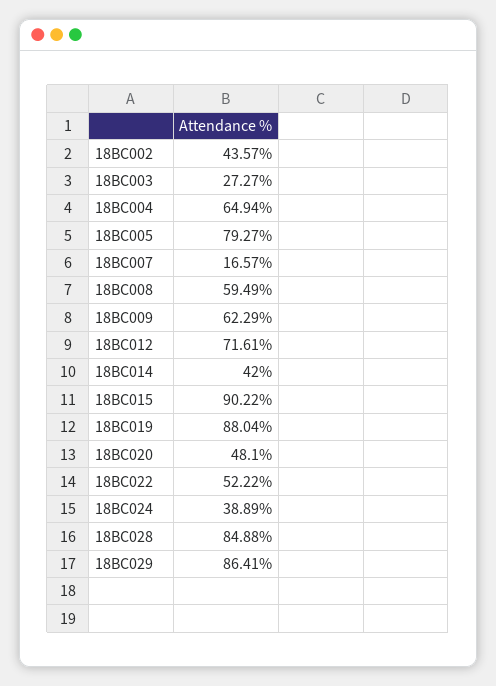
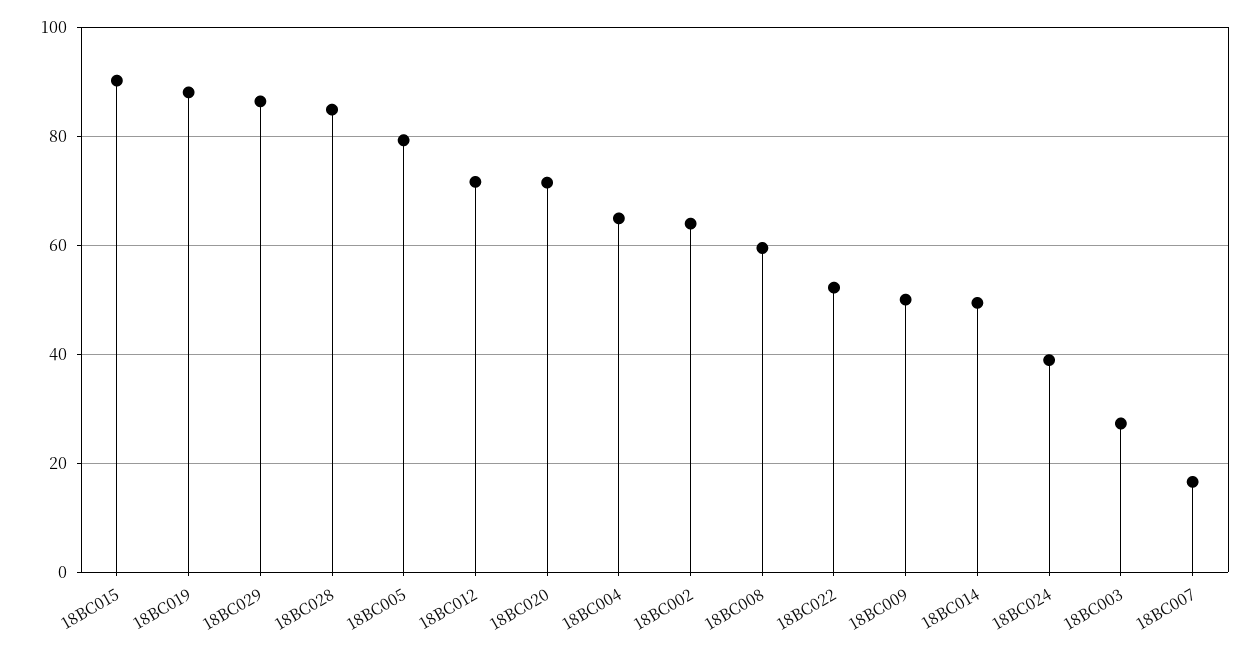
18BC002: 43.57 -> 64
18BC009: 62.29 -> 50
18BC014: 42 -> 50
18BC020: 48.1 -> 72

